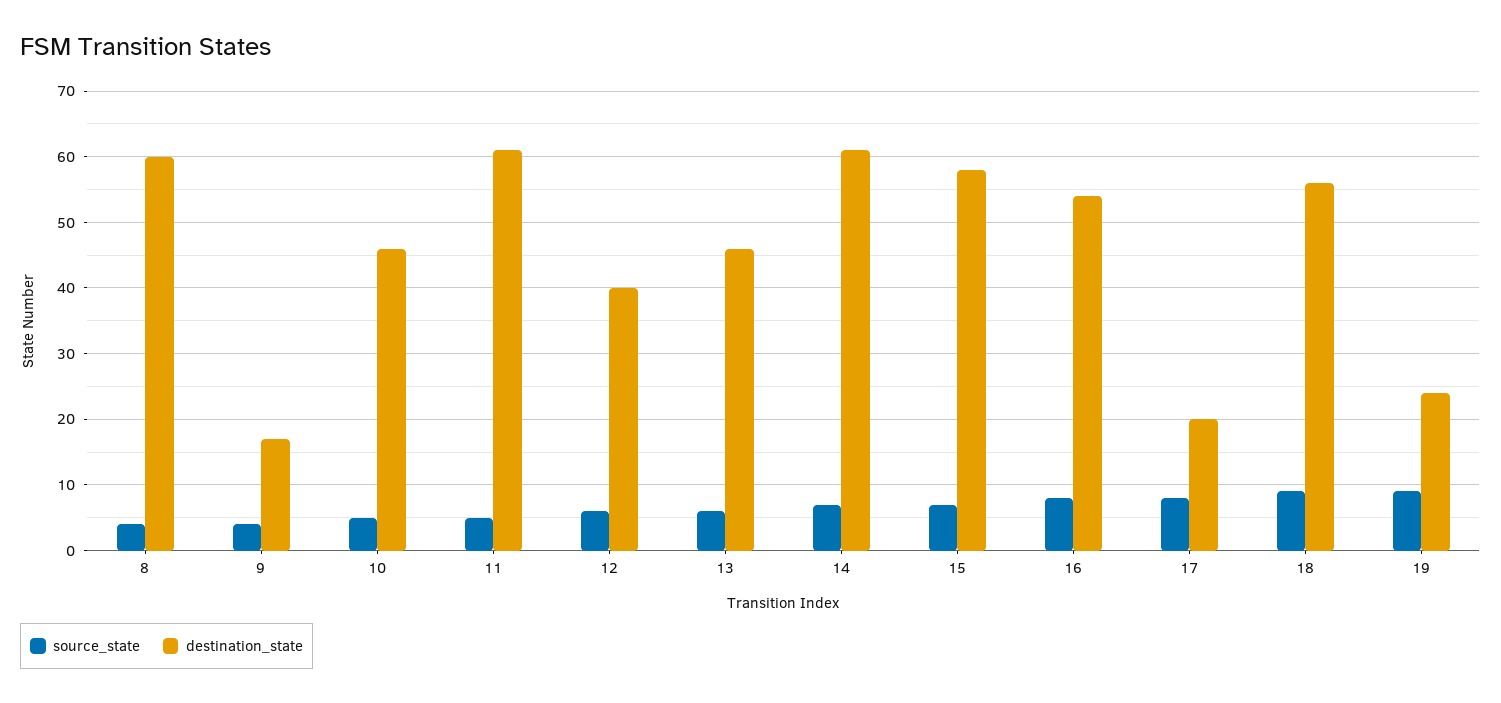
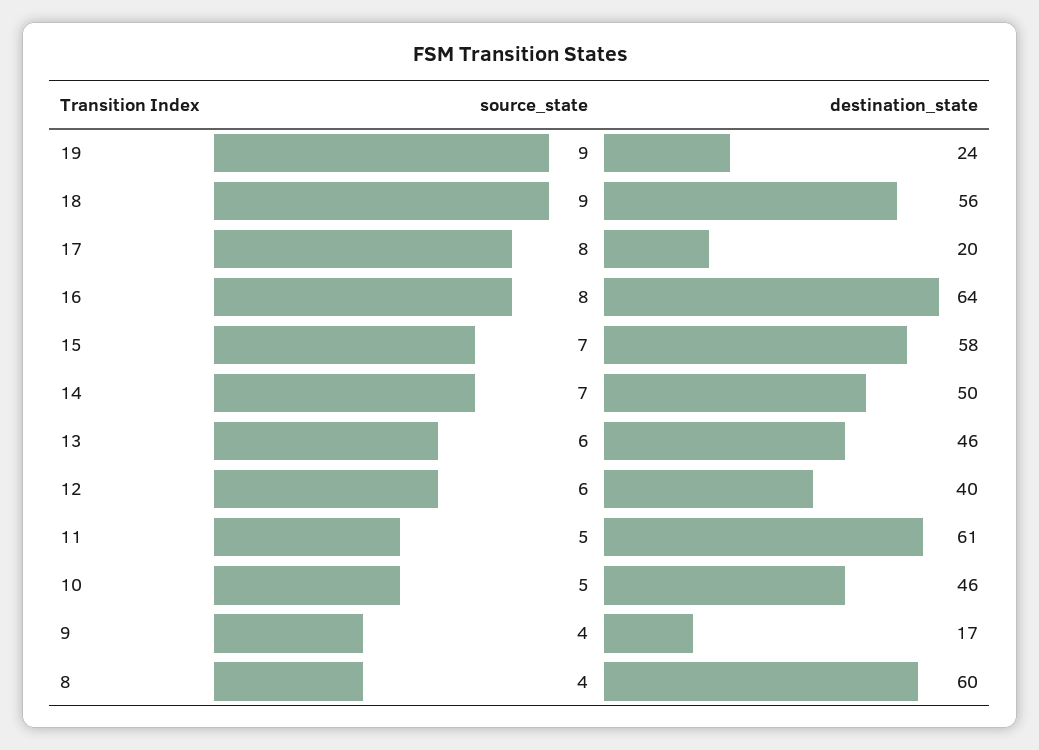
destination_state, 14: 61 -> 50
destination_state, 16: 54 -> 64

